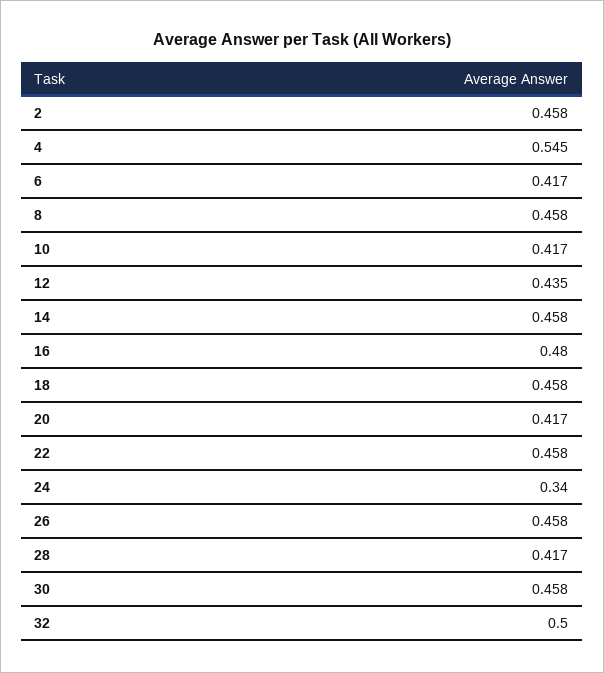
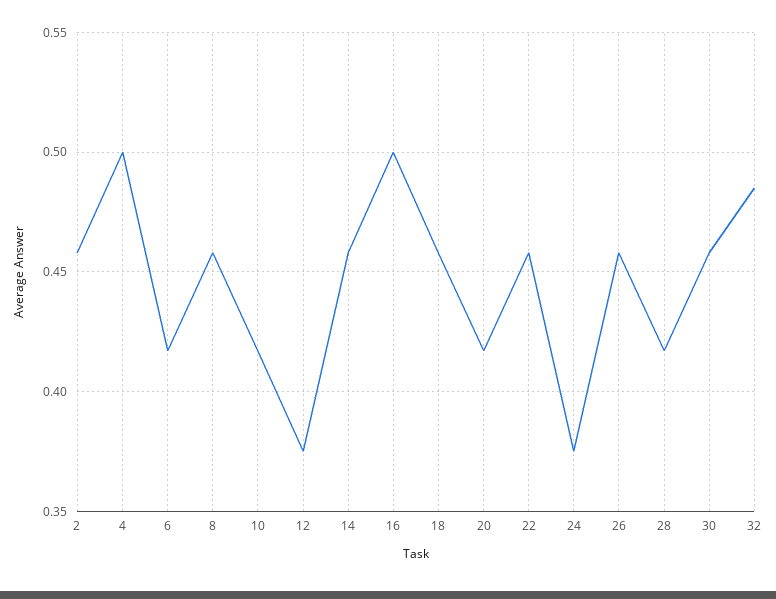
4: 0.545 -> 0.5
12: 0.435 -> 0.375
16: 0.48 -> 0.5
24: 0.34 -> 0.375
32: 0.5 -> 0.485

